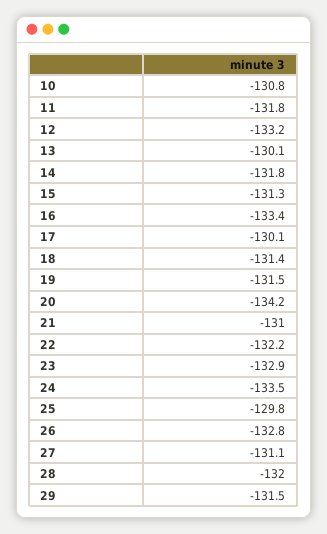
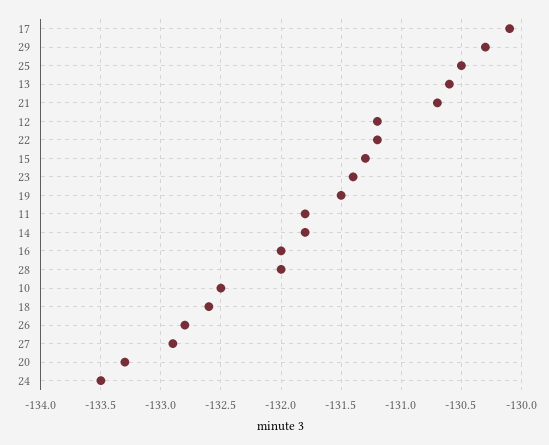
10: -130.8 -> -132.5
12: -133.2 -> -131.2
13: -130.1 -> -130.6
16: -133.4 -> -132
18: -131.4 -> -132.6
20: -134.2 -> -133.3
21: -131 -> -130.7
22: -132.2 -> -131.2
23: -132.9 -> -131.4
25: -129.8 -> -130.5
27: -131.1 -> -132.9
29: -131.5 -> -130.3

